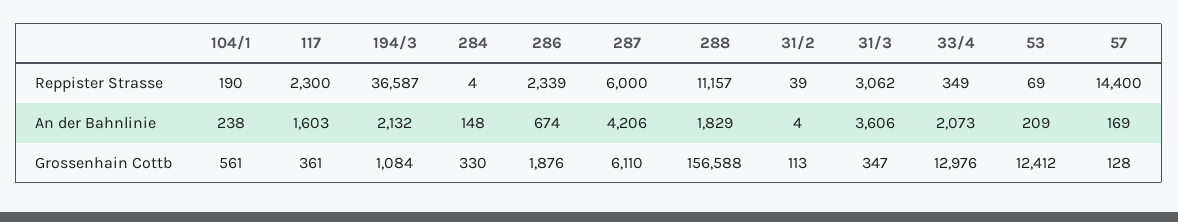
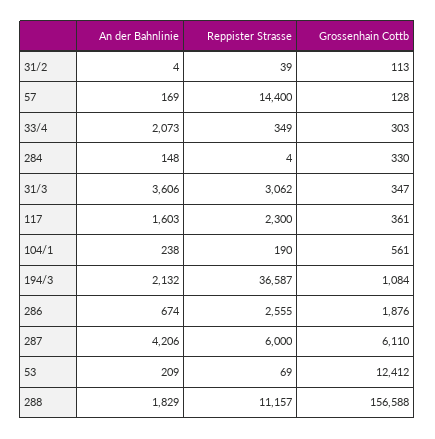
286, Reppister Strasse: 2339 -> 2555
33/4, Grossenhain Cottb: 12976 -> 303

